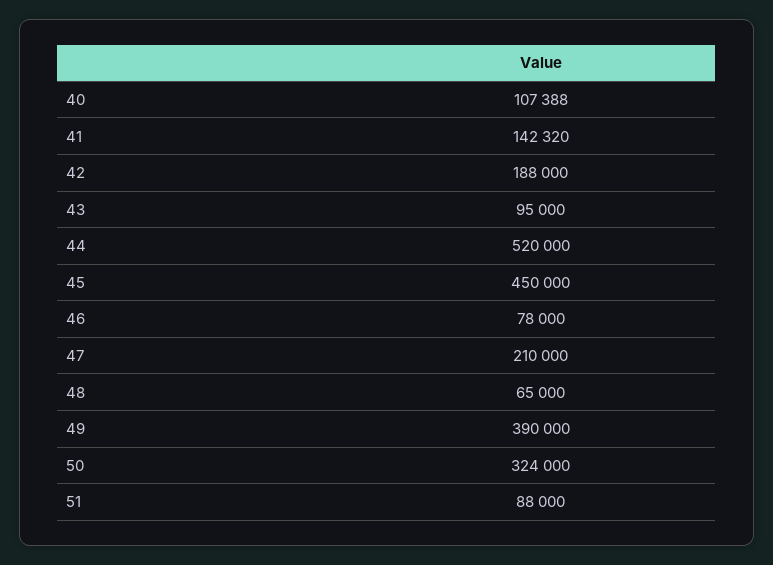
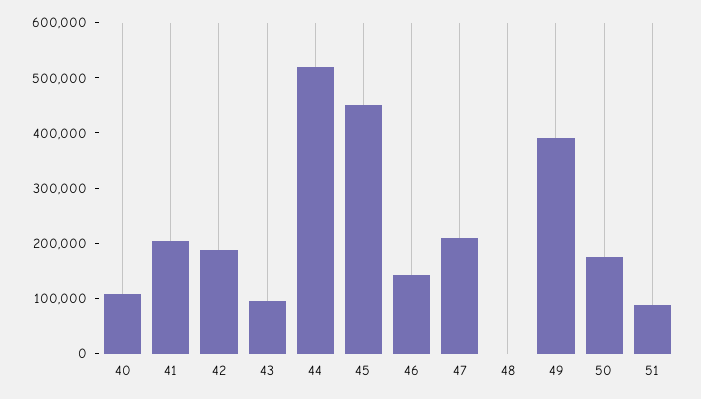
41: 142320 -> 200000
46: 78000 -> 140000
48: 65000 -> 0
50: 324000 -> 180000

